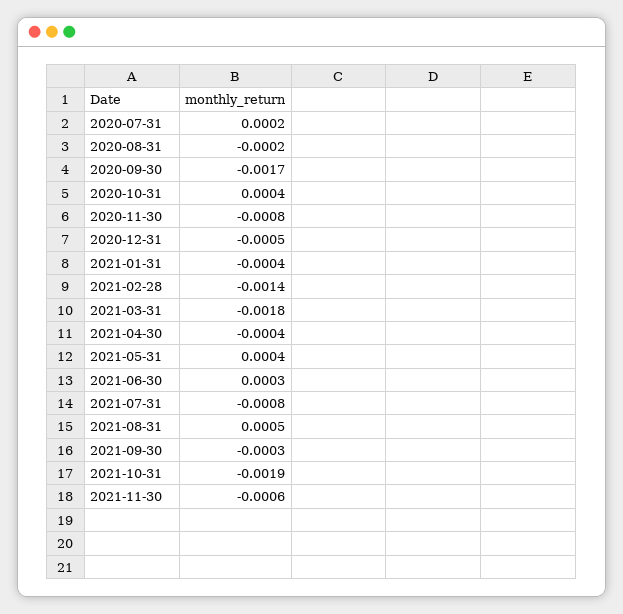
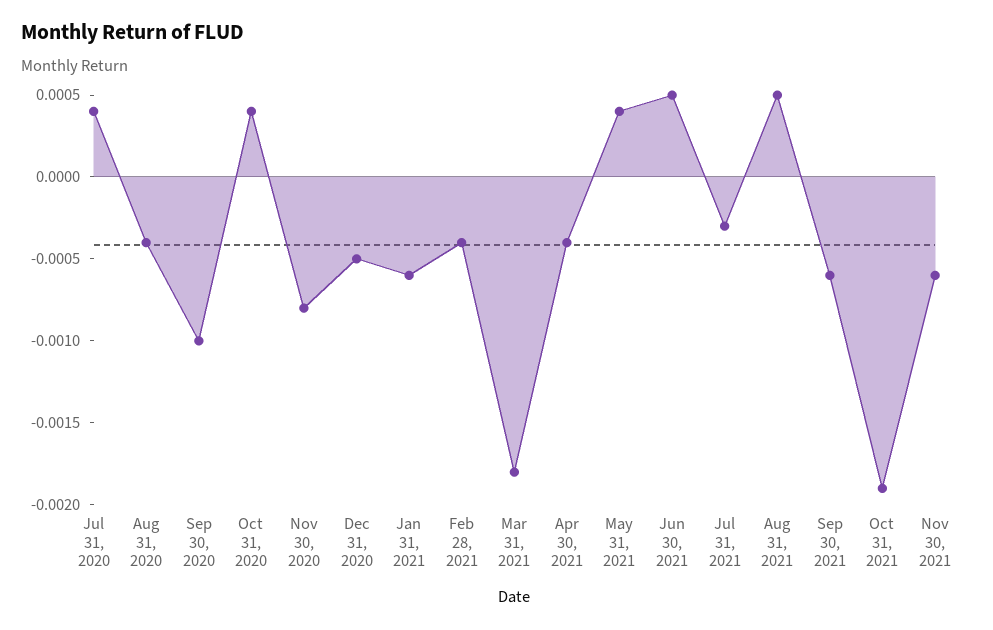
2020-07-31: 0.0002 -> 0.0004
2020-08-31: -0.0002 -> -0.0004
2020-09-30: -0.0017 -> -0.001
2021-01-31: -0.0004 -> -0.0006
2021-02-28: -0.0014 -> -0.0004
2021-06-30: 0.0003 -> 0.0005
2021-07-31: -0.0008 -> -0.0003
2021-09-30: -0.0003 -> -0.0006

